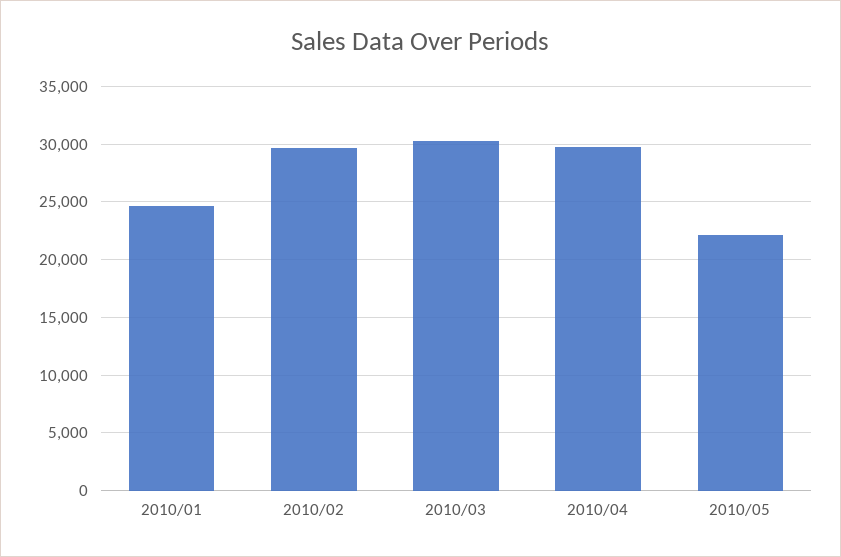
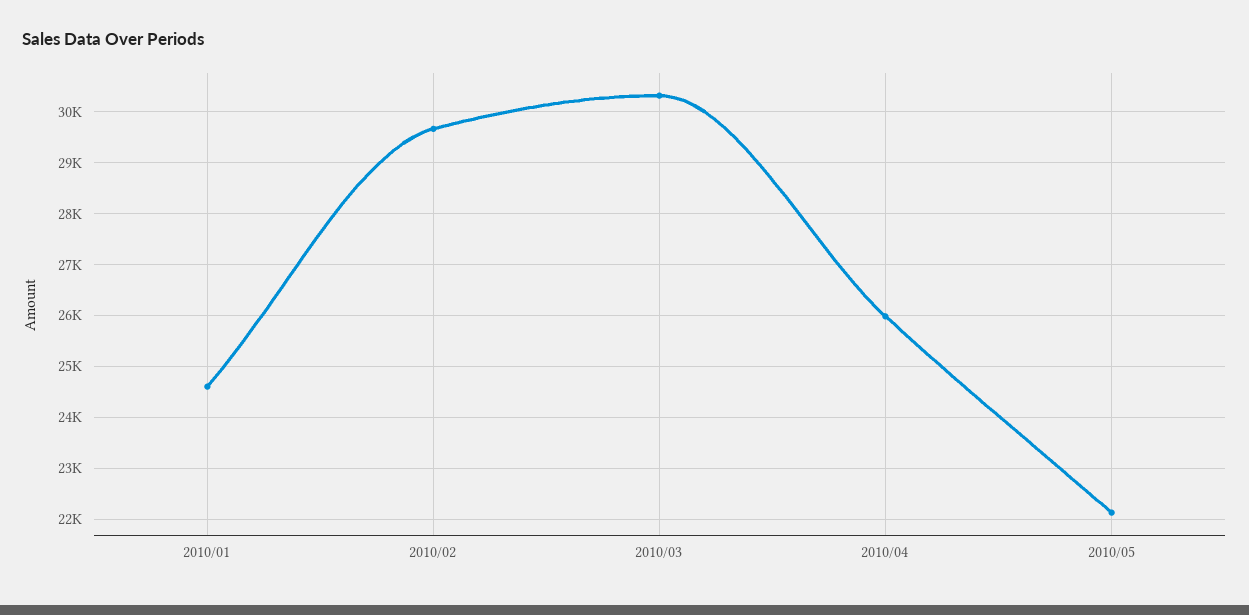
2010/04: 30000 -> 26000

